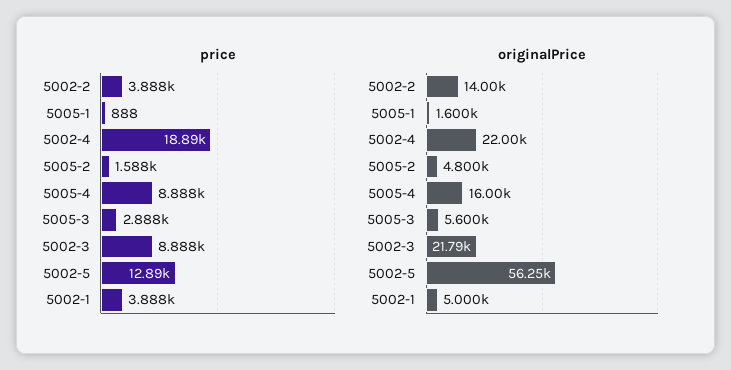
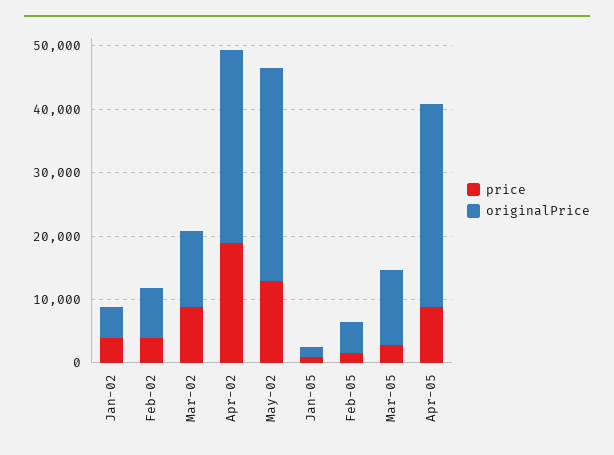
originalPrice, 5002-2: 14000 -> 8000
originalPrice, 5002-4: 22000 -> 30000
originalPrice, 5005-4: 16000 -> 32000
originalPrice, 5005-3: 5600 -> 12000
originalPrice, 5002-3: 21790 -> 12000
originalPrice, 5002-5: 56250 -> 34000

